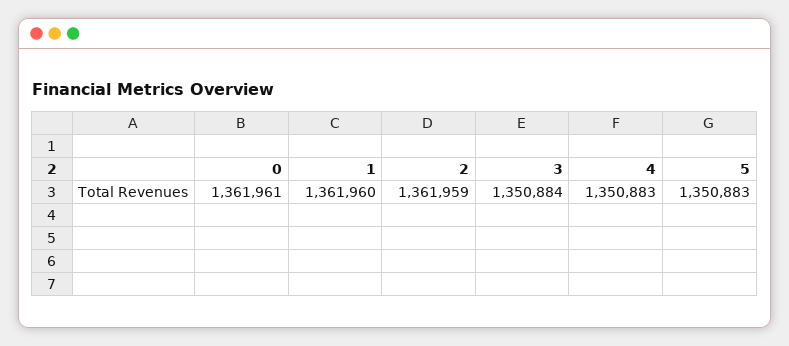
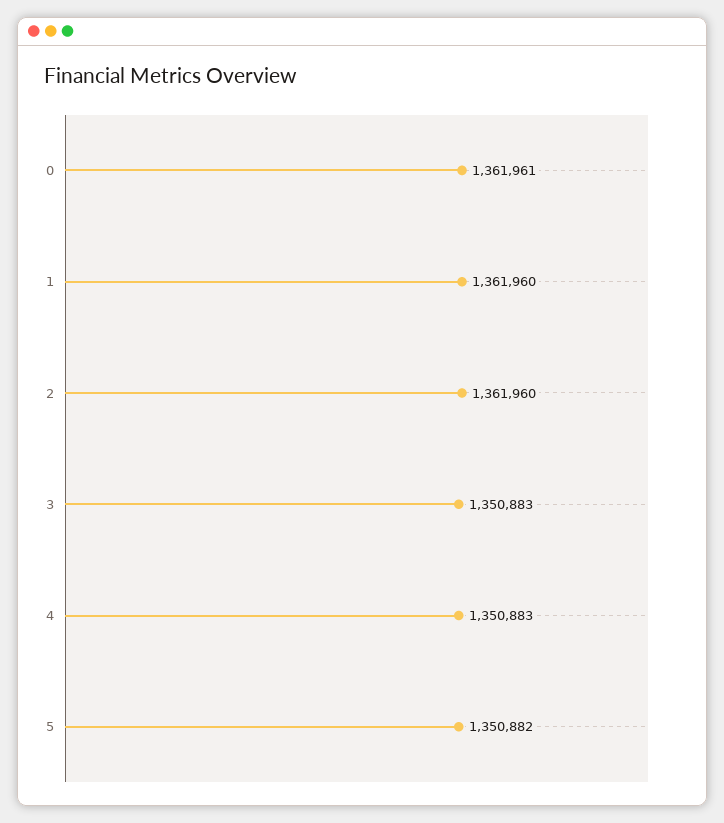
2: 1361959 -> 1361960
3: 1350884 -> 1350883
5: 1350883 -> 1350882

